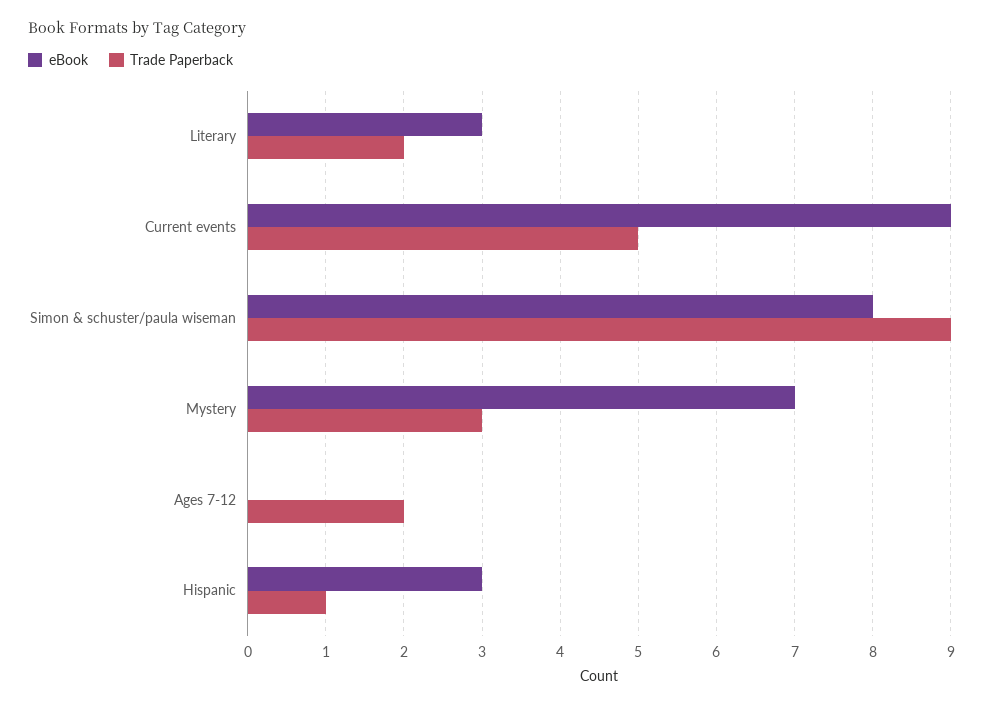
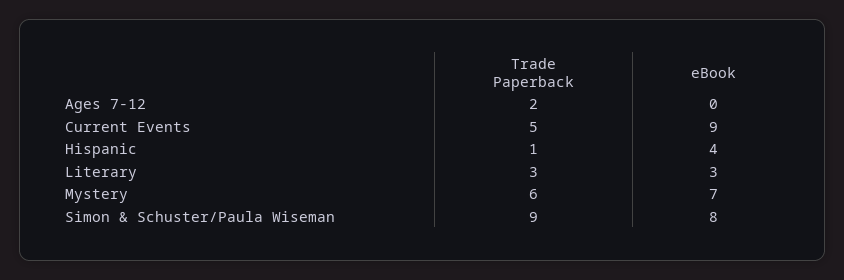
Trade Paperback, Literary: 2 -> 3
Trade Paperback, Mystery: 3 -> 6
eBook, Hispanic: 3 -> 4

